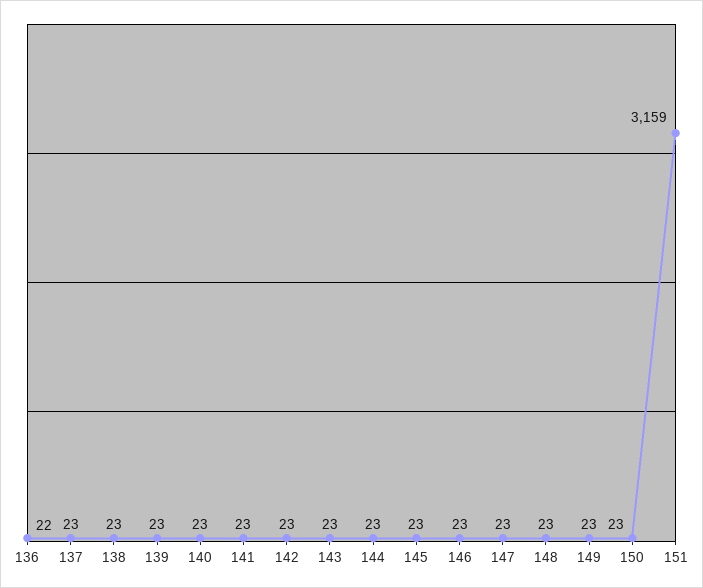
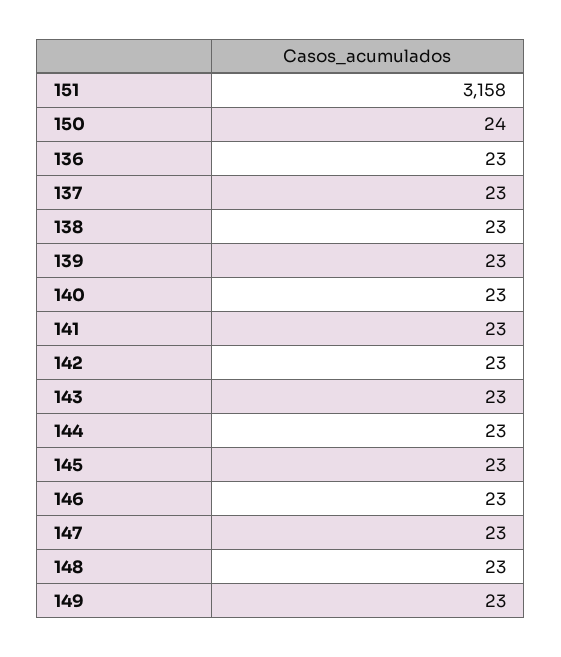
136: 22 -> 23
150: 23 -> 24
151: 3159 -> 3158

